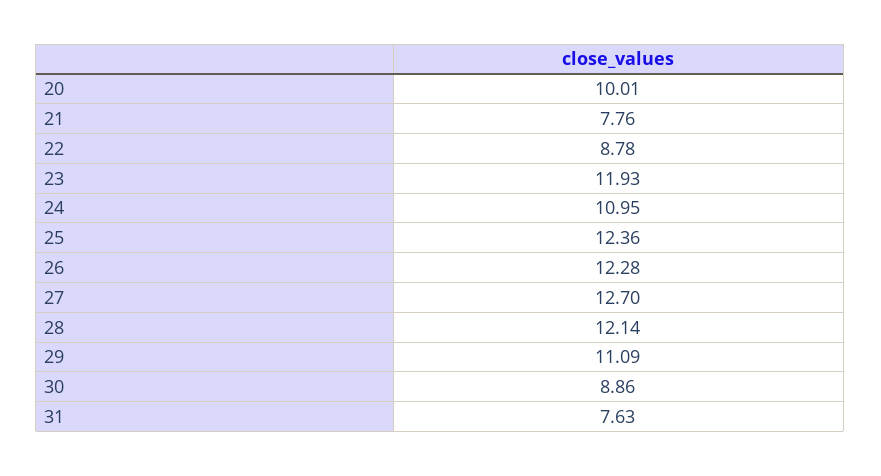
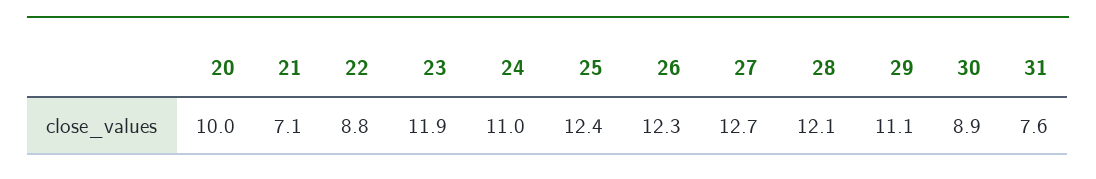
21: 7.76 -> 7.1

